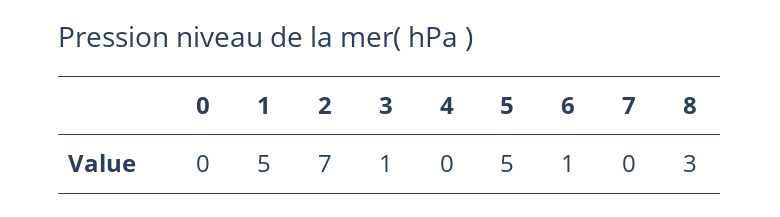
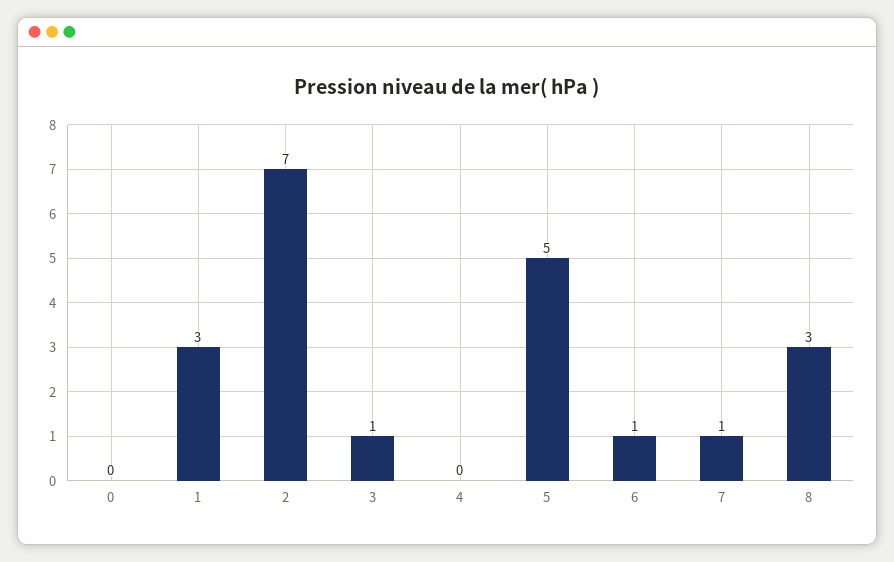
1: 5 -> 3
7: 0 -> 1

